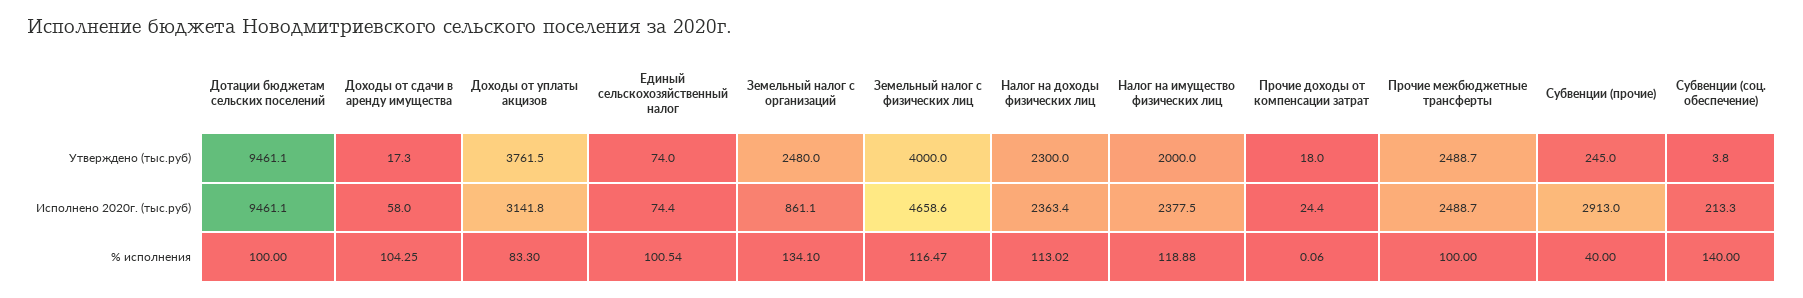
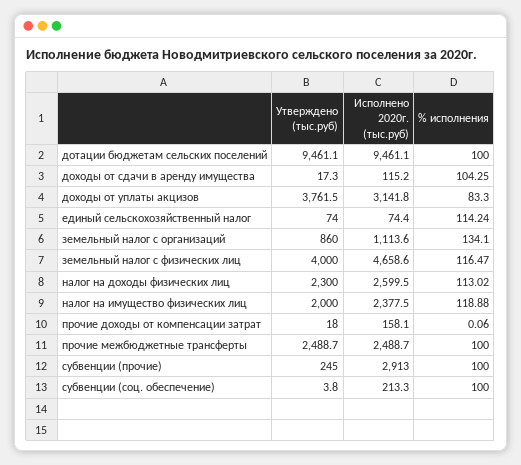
Земельный налог с организаций, Утверждено (тыс.руб): 2480 -> 860
Доходы от сдачи в аренду имущества, Исполнено 2020г. (тыс.руб): 58 -> 115.2
Земельный налог с организаций, Исполнено 2020г. (тыс.руб): 861.1 -> 1113.6
Налог на доходы физических лиц, Исполнено 2020г. (тыс.руб): 2363.4 -> 2599.5
Прочие доходы от компенсации затрат, Исполнено 2020г. (тыс.руб): 24.4 -> 158.1
Единый сельскохозяйственный налог, % исполнения: 100.54 -> 114.24
Субвенции (прочие), % исполнения: 40 -> 100
Субвенции (соц. обеспечение), % исполнения: 140 -> 100

